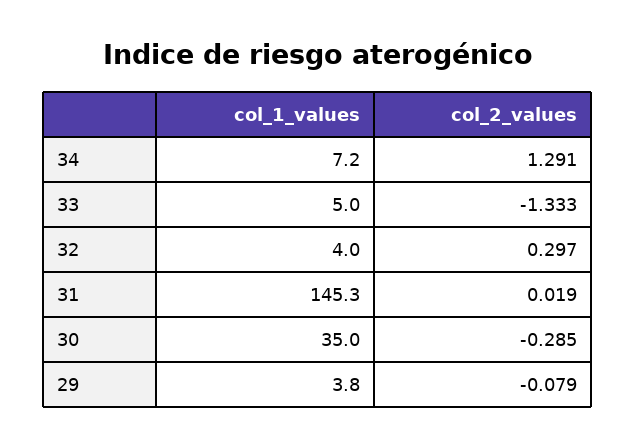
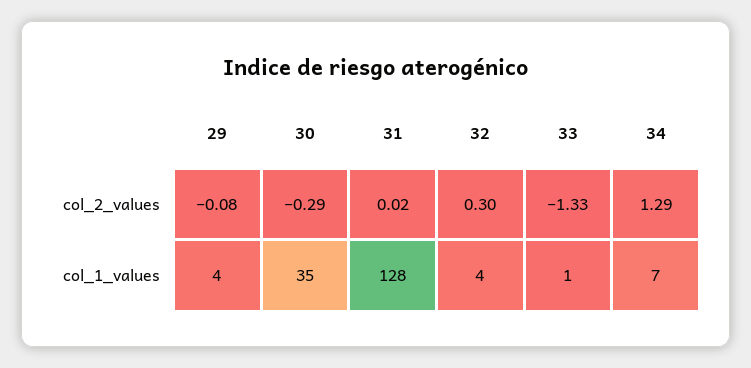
col_1_values, 33: 5 -> 1
col_1_values, 31: 145.3 -> 128

